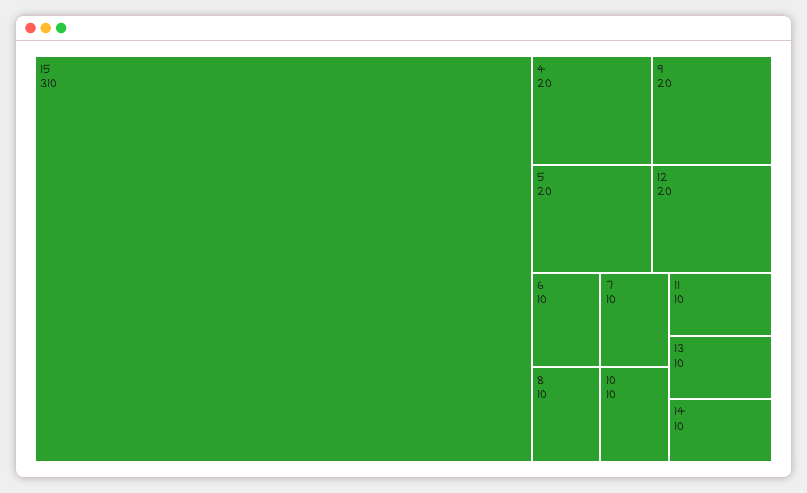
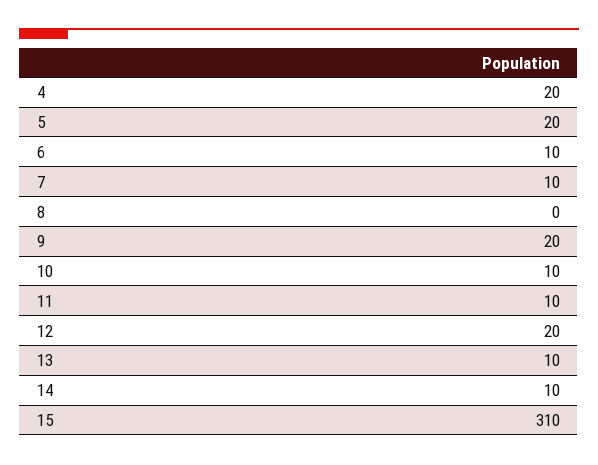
8: 10 -> 0

